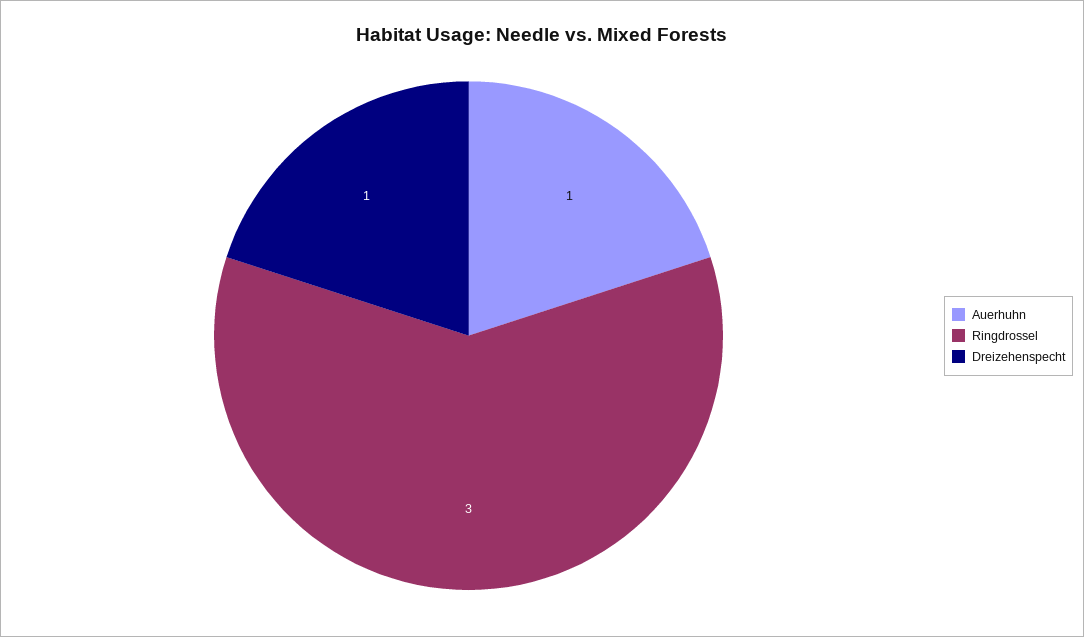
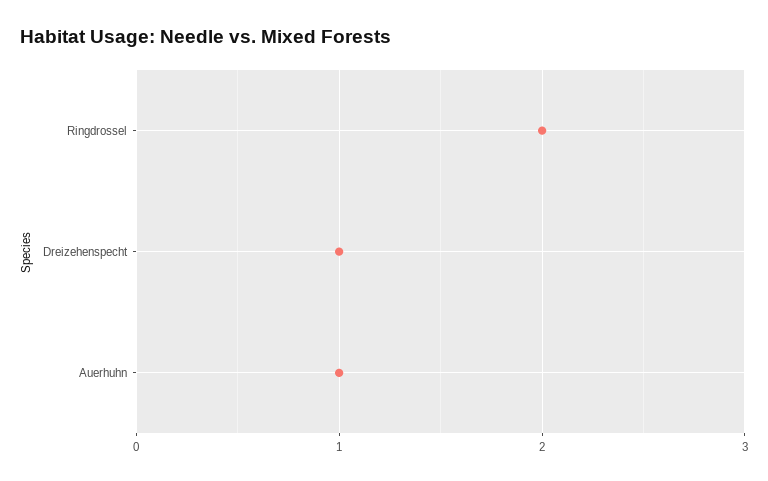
Ringdrossel: 3 -> 2

